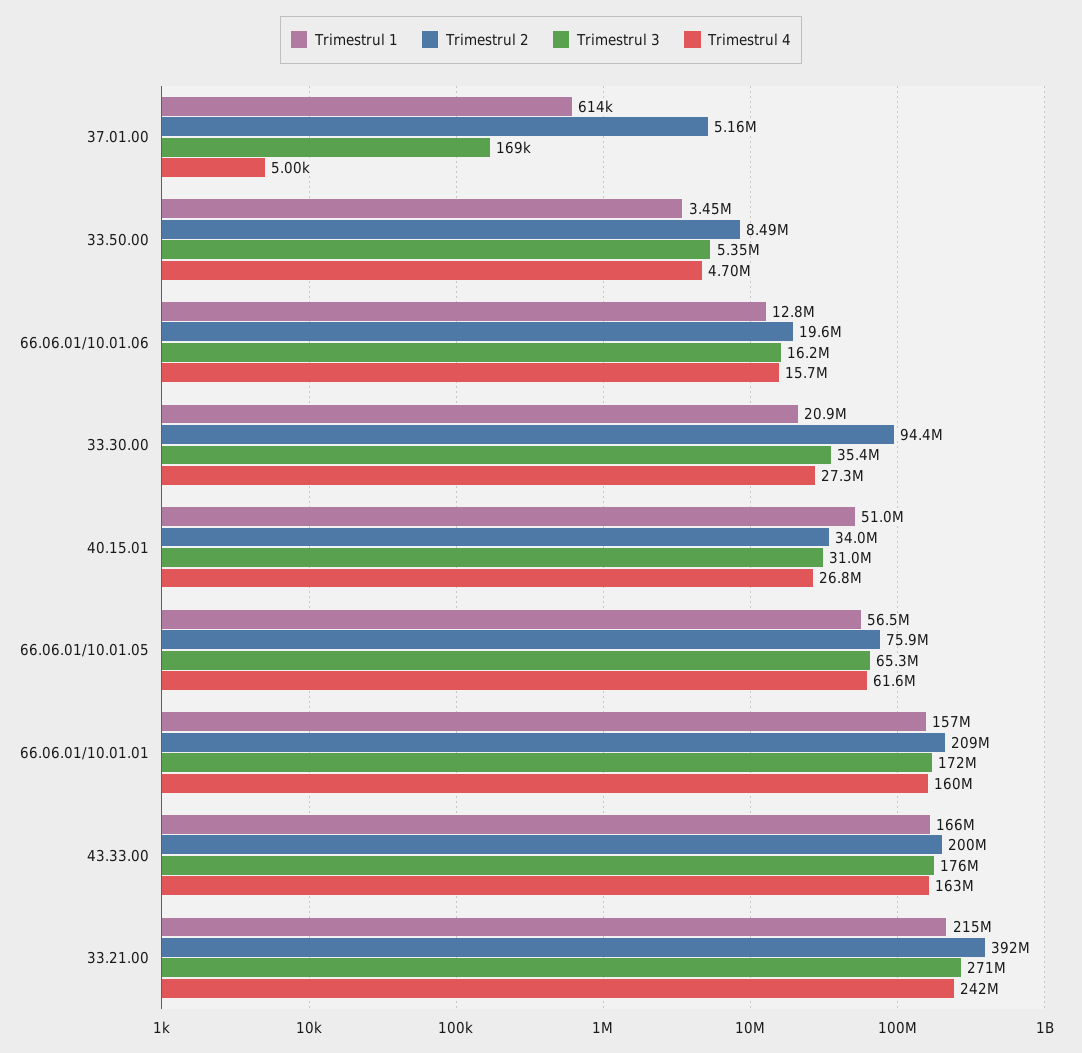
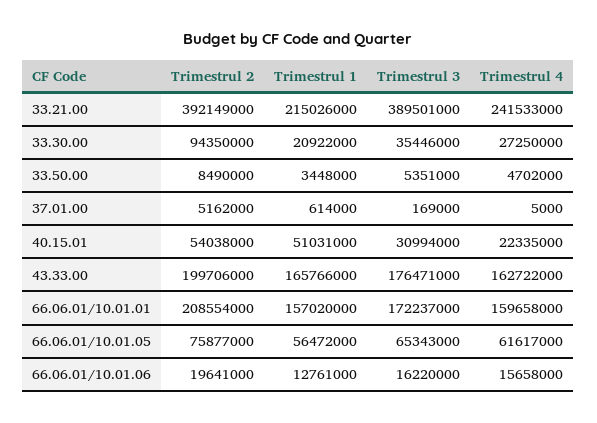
Trimestrul 2, 40.15.01: 34000000 -> 54038000
Trimestrul 4, 40.15.01: 26800000 -> 22335000
Trimestrul 3, 33.21.00: 271000000 -> 389501000

